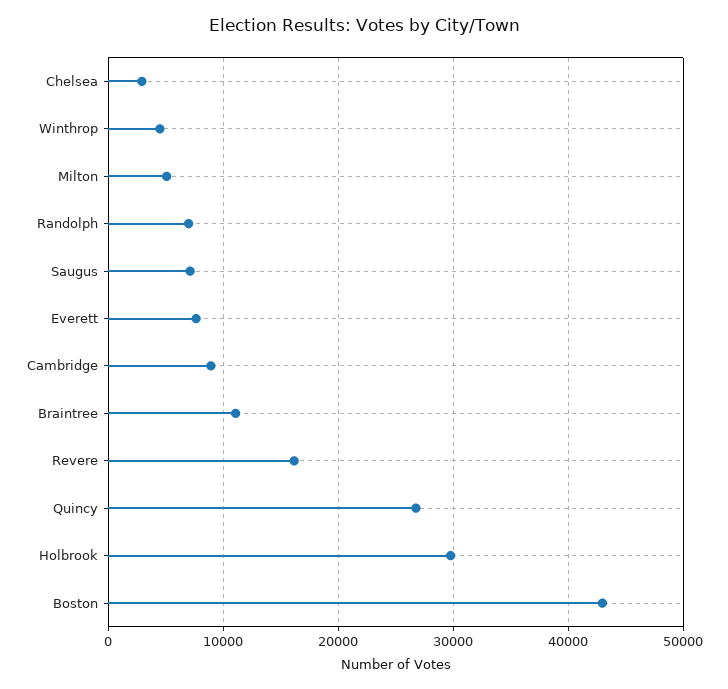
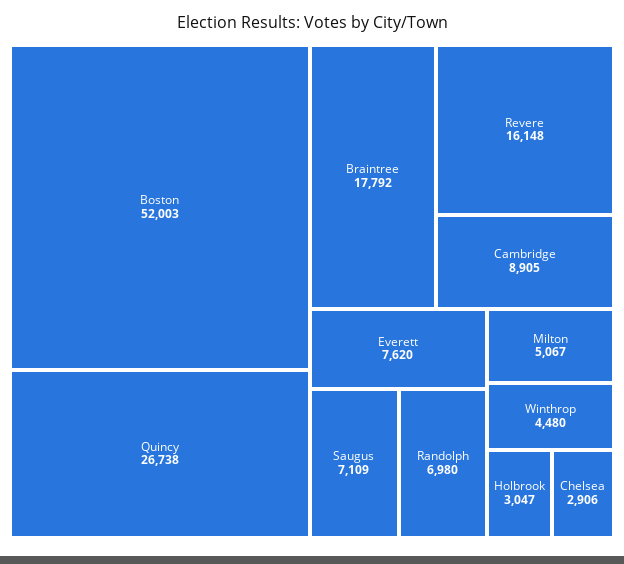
Braintree: 11000 -> 17792
Holbrook: 30000 -> 3047
Boston: 43000 -> 52003

